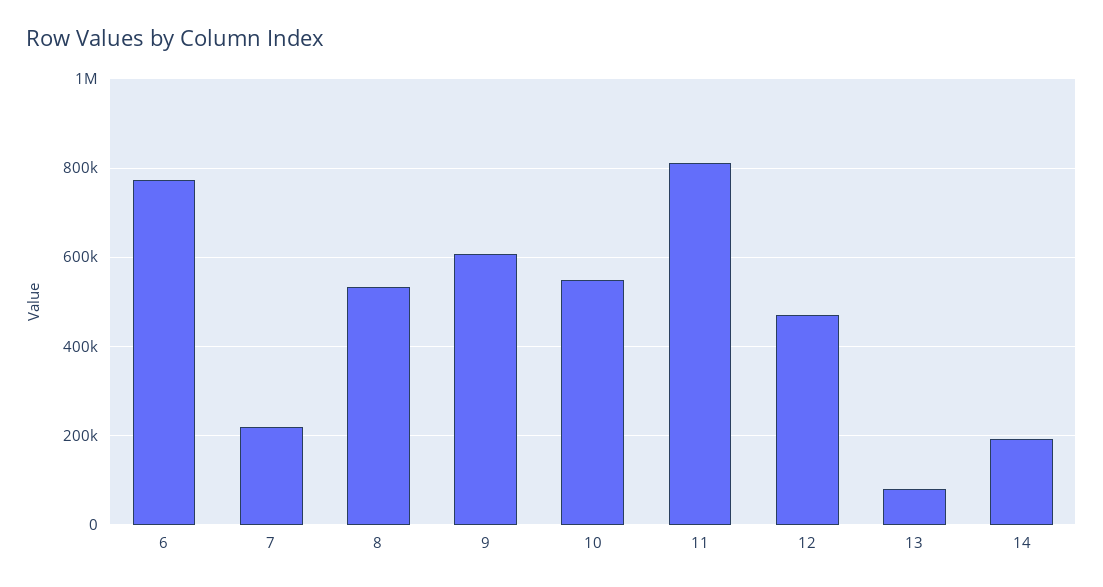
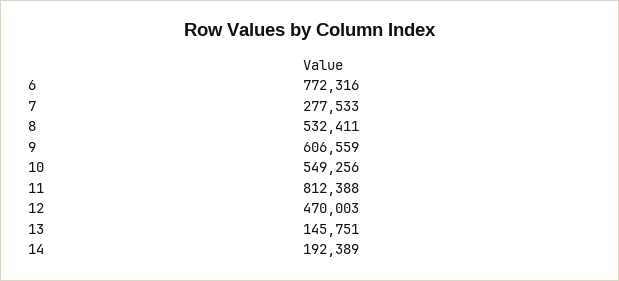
7: 220000 -> 277533
13: 80000 -> 145751

